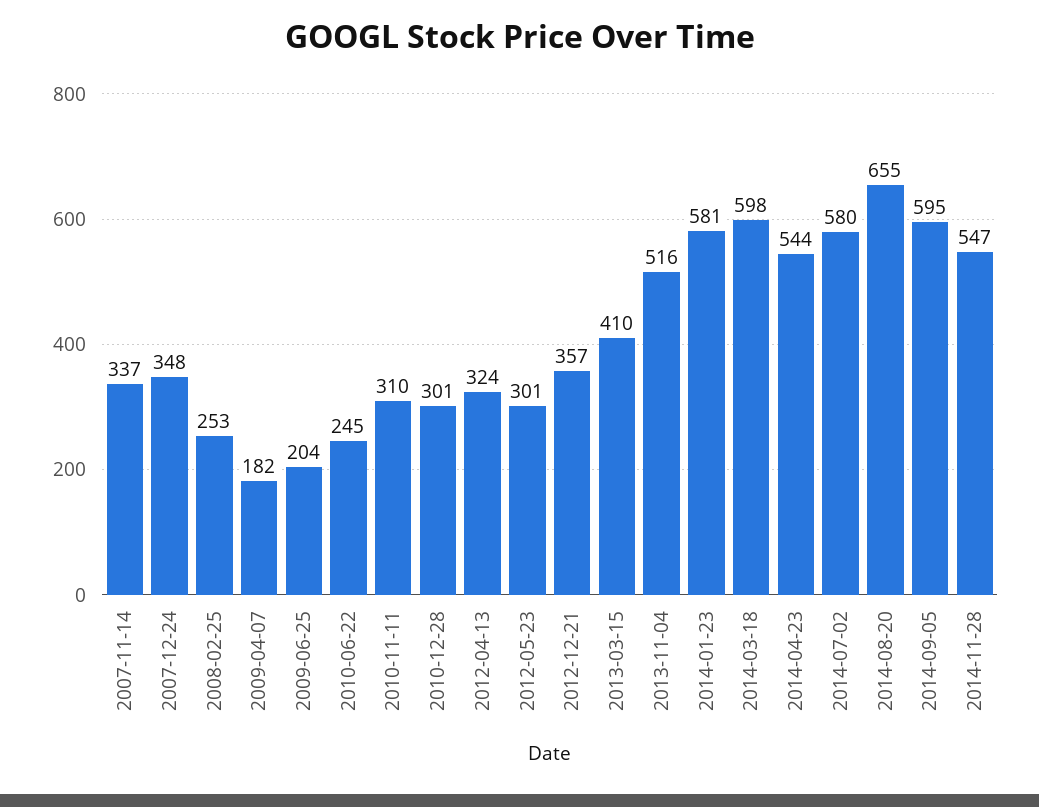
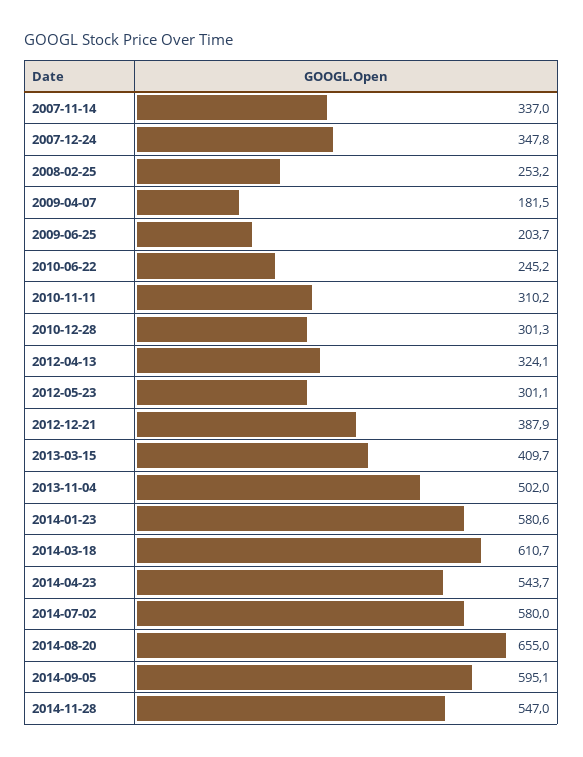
2012-12-21: 357 -> 387.9
2013-11-04: 516 -> 502
2014-03-18: 598 -> 610.7

